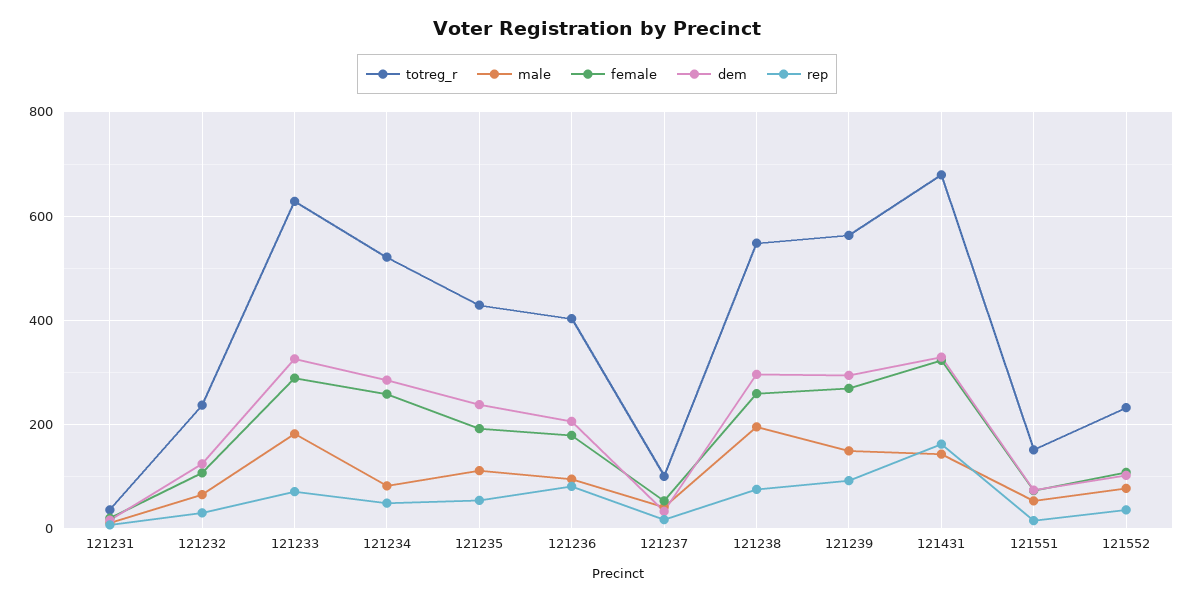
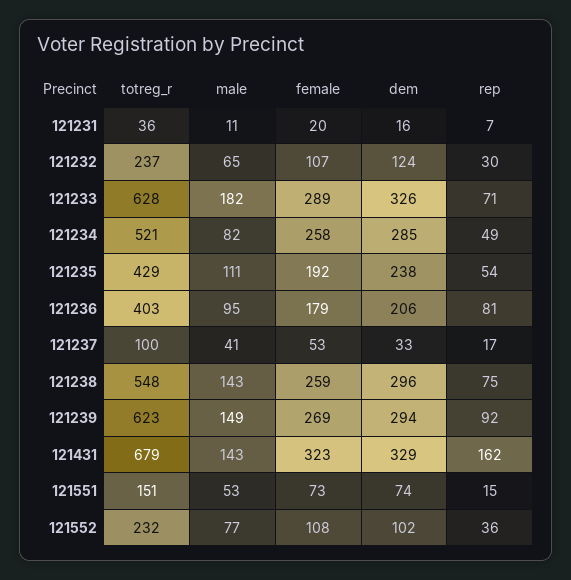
male, 121238: 200 -> 143
totreg_r, 121239: 560 -> 623

